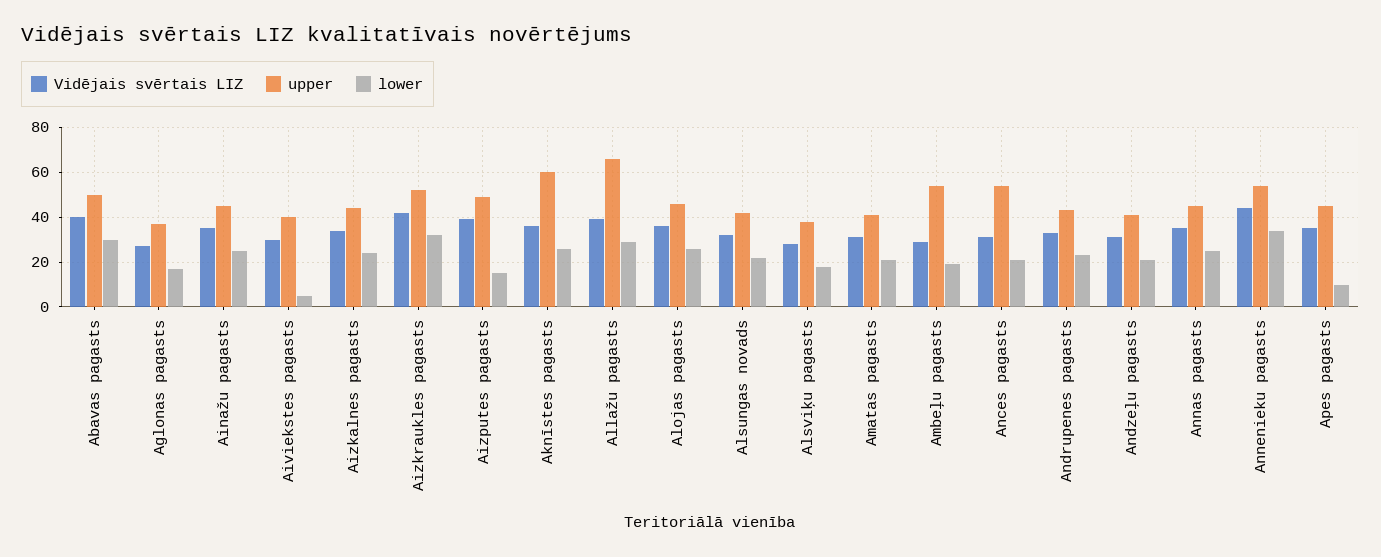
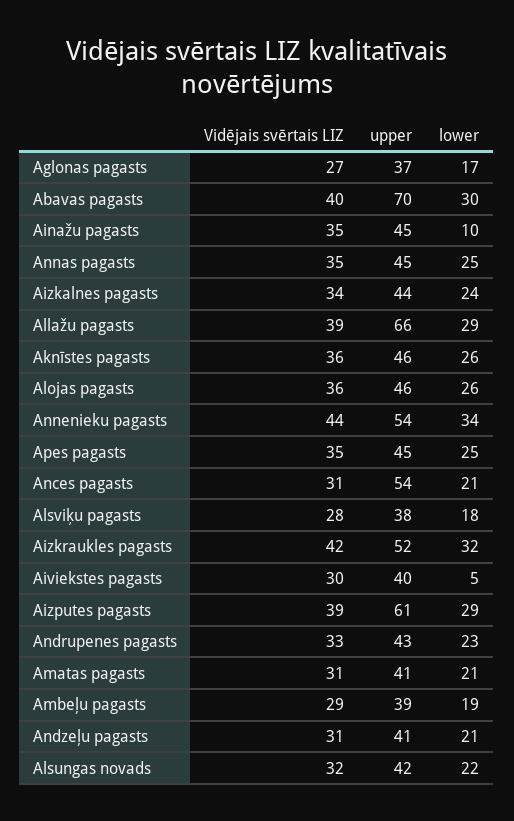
upper, Abavas pagasts: 50 -> 70
lower, Ainažu pagasts: 25 -> 10
upper, Aizputes pagasts: 50 -> 61
lower, Aizputes pagasts: 15 -> 29
upper, Aknīstes pagasts: 60 -> 46
upper, Ambeļu pagasts: 55 -> 39
lower, Apes pagasts: 10 -> 25

